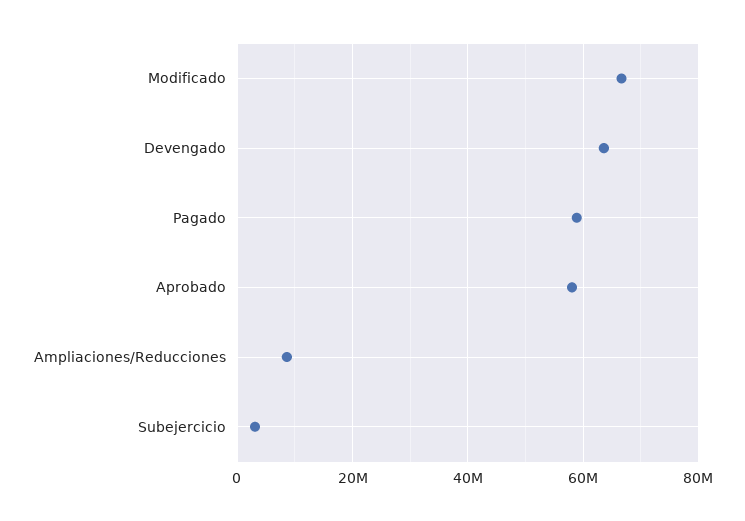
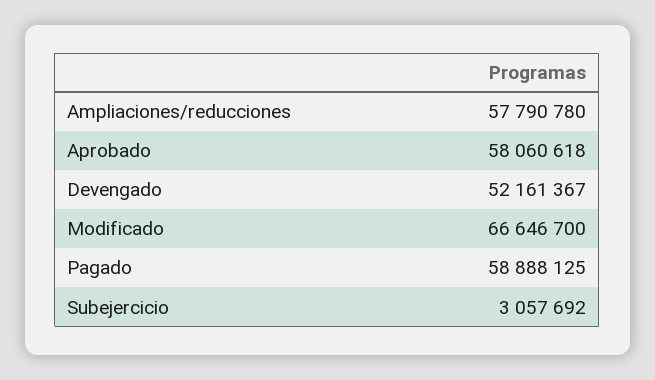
Devengado: 64000000 -> 52161367
Ampliaciones/Reducciones: 8000000 -> 57790780

